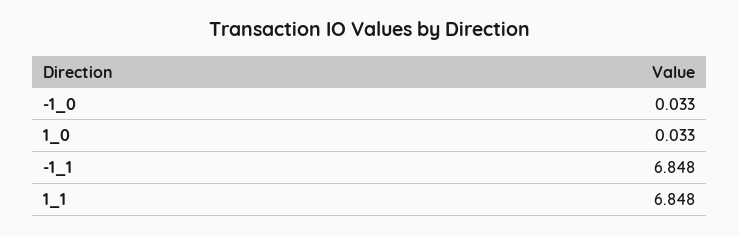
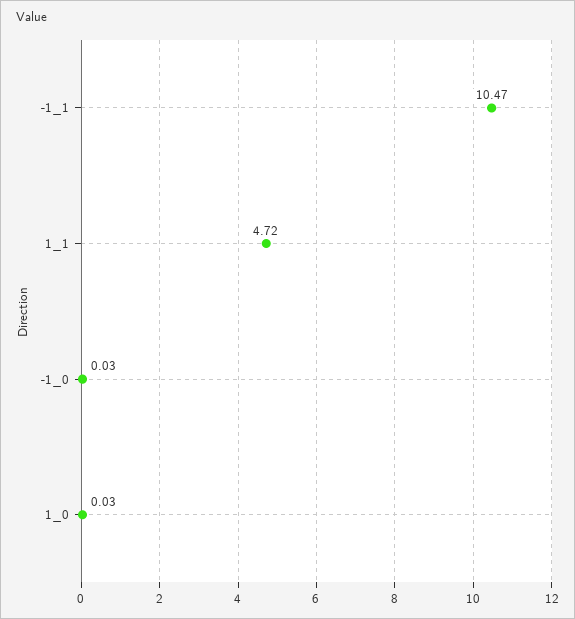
-1_1: 6.848 -> 10.47
1_1: 6.848 -> 4.72

